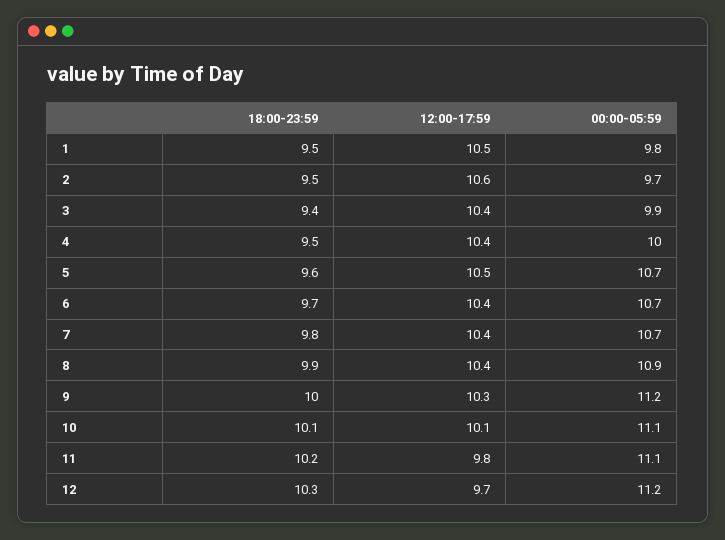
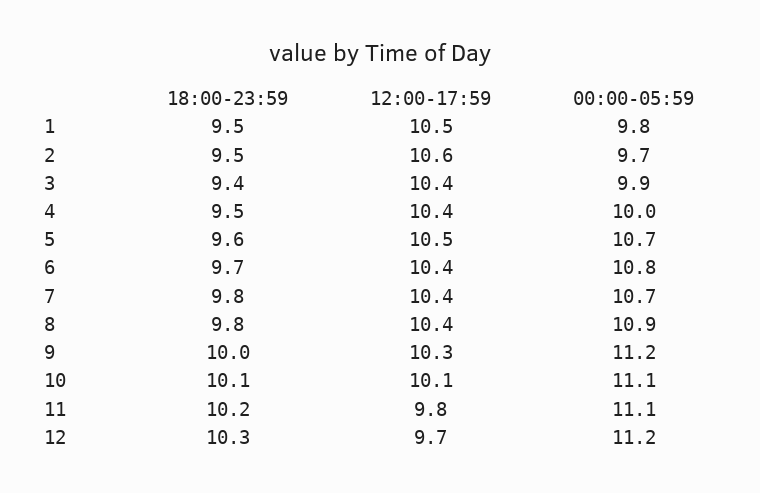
00:00-05:59, 6: 10.7 -> 10.8
18:00-23:59, 8: 9.9 -> 9.8

